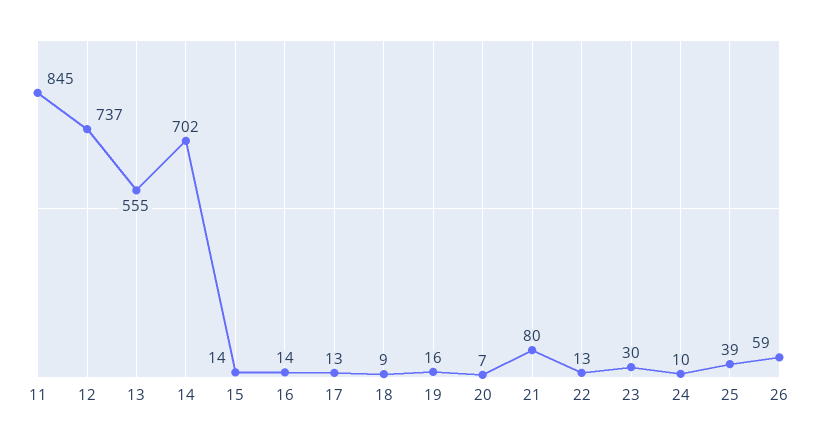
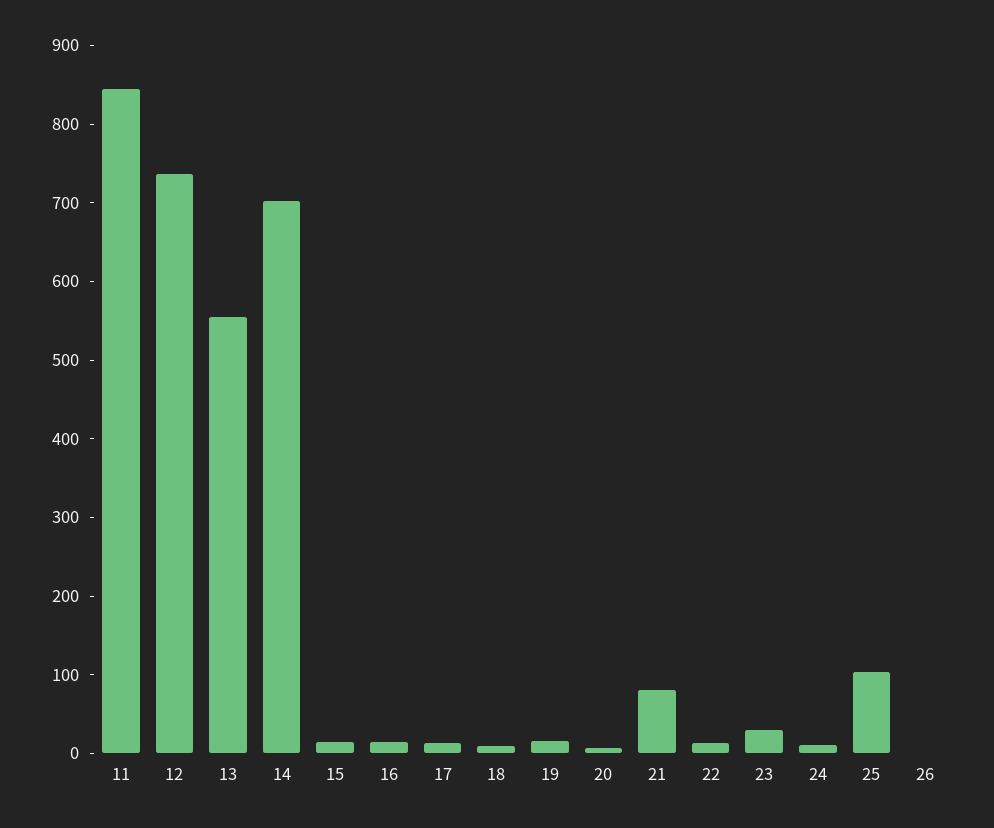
25: 39 -> 100
26: 59 -> 0

